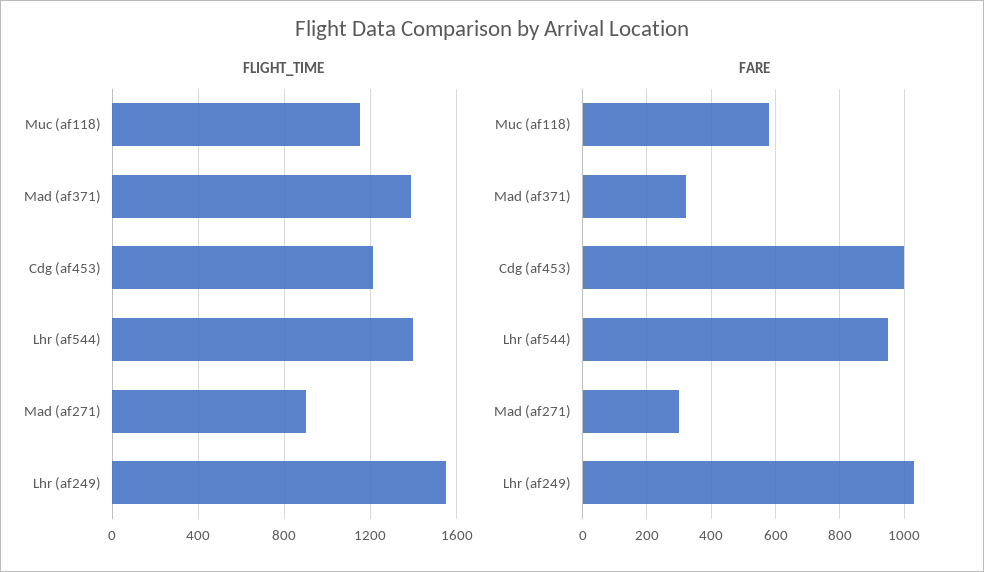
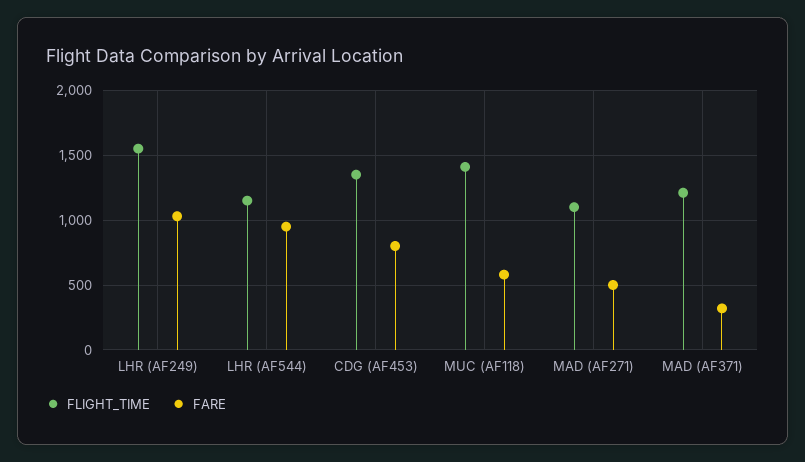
FLIGHT_TIME, Muc (af118): 1150 -> 1400
FLIGHT_TIME, Mad (af371): 1400 -> 1200
FLIGHT_TIME, Cdg (af453): 1200 -> 1350
FLIGHT_TIME, Lhr (af544): 1400 -> 1150
FLIGHT_TIME, Mad (af271): 900 -> 1100
FARE, Cdg (af453): 1000 -> 800
FARE, Mad (af271): 300 -> 500

